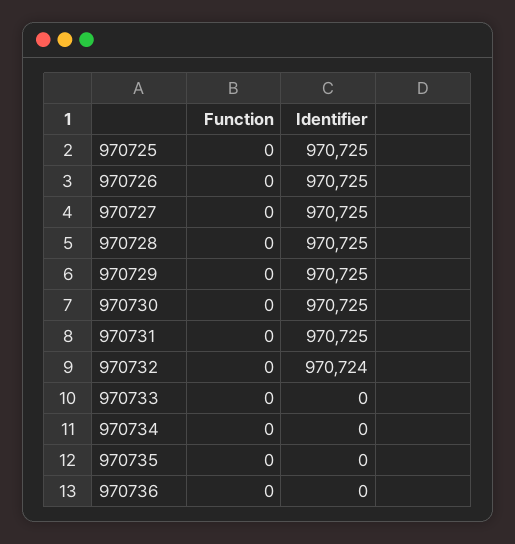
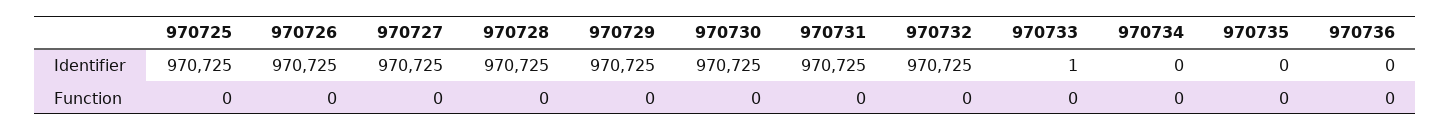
Identifier, 970732: 970724 -> 970725
Identifier, 970733: 0 -> 1

